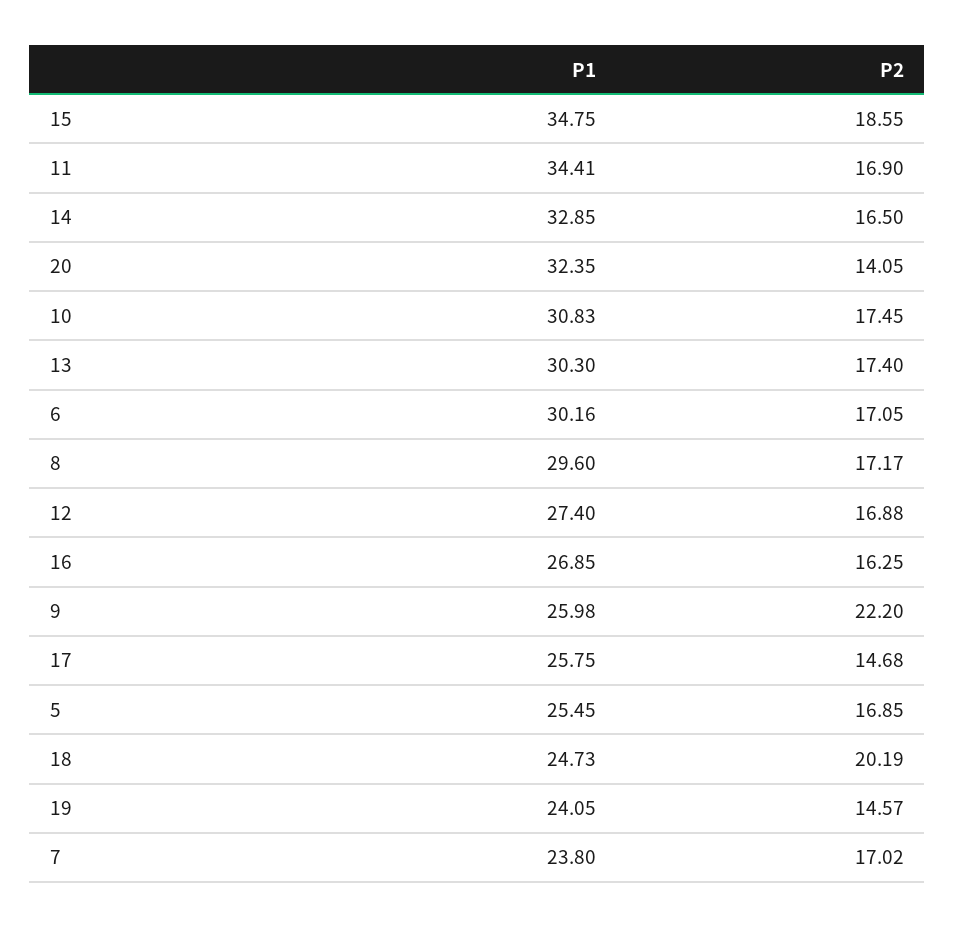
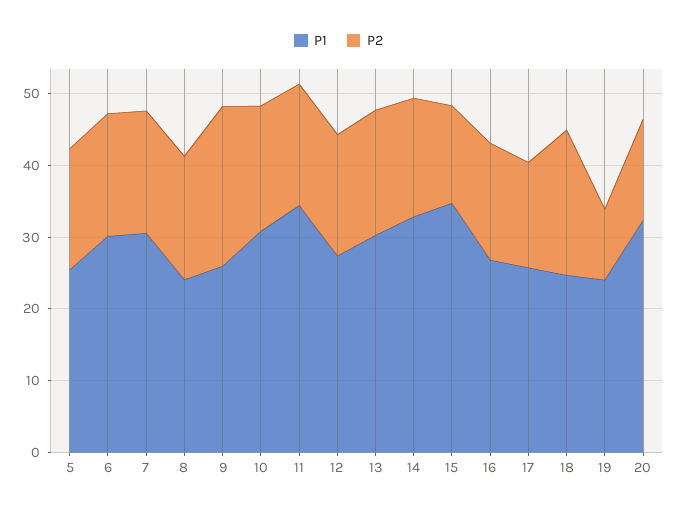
P2, 15: 18.55 -> 14
P1, 8: 29.6 -> 24
P2, 19: 14.57 -> 10
P1, 7: 23.8 -> 30

